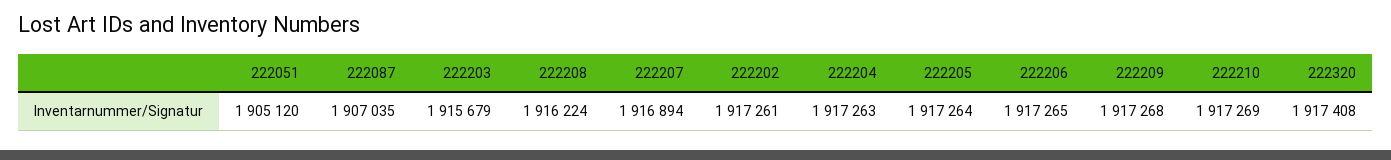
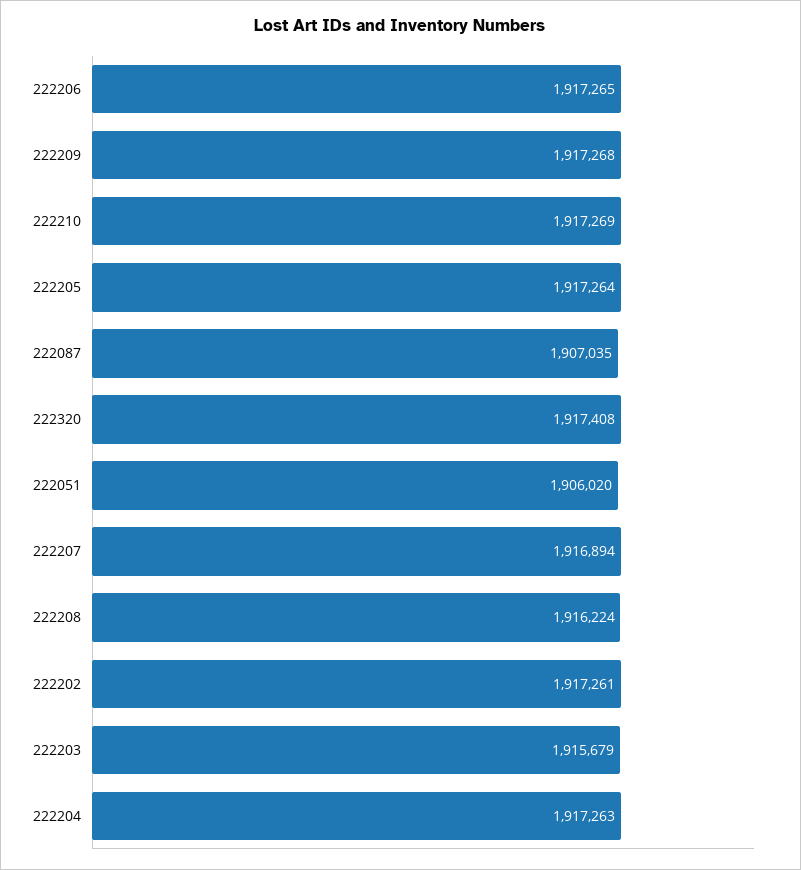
222051: 1905120 -> 1906020

